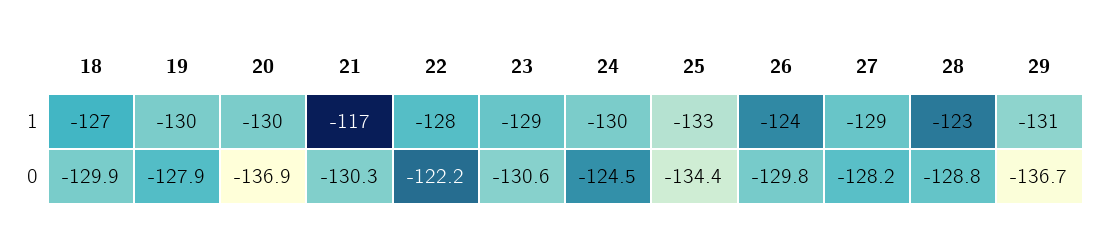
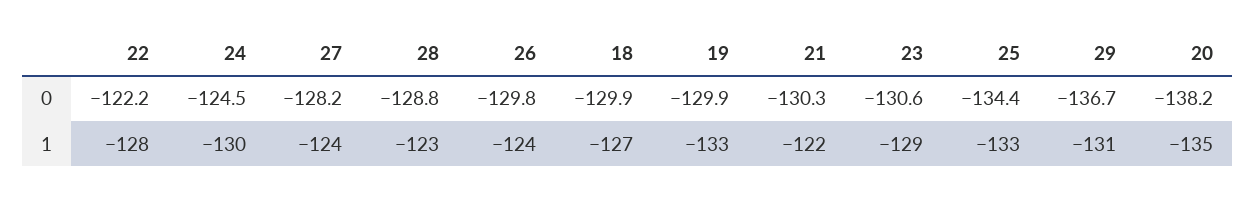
19, 1: -130 -> -133
20, 1: -130 -> -135
21, 1: -117 -> -122
27, 1: -129 -> -124
19, 0: -127.9 -> -129.9
20, 0: -136.9 -> -138.2

